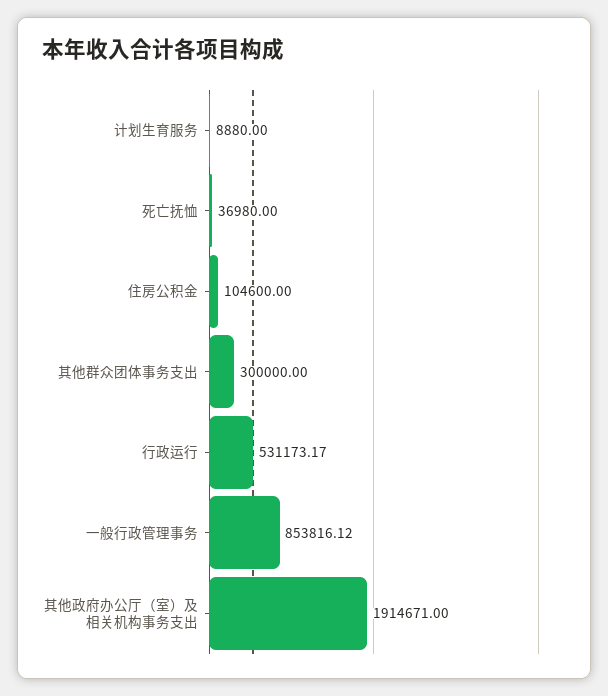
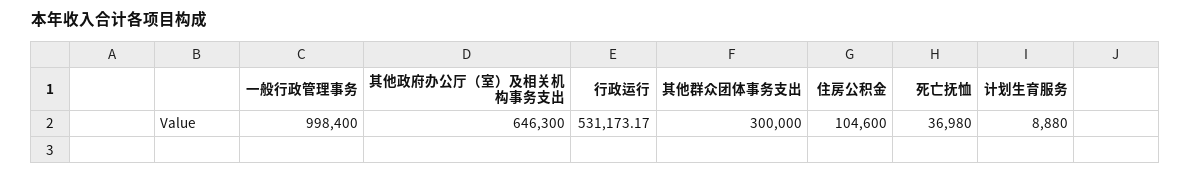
一般行政管理事务: 853816.12 -> 998400
其他政府办公厅（室）及相关机构事务支出: 1914671 -> 646300

